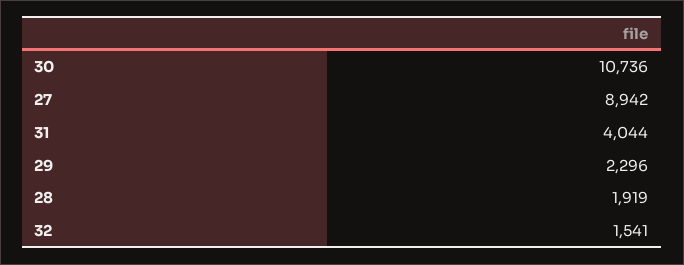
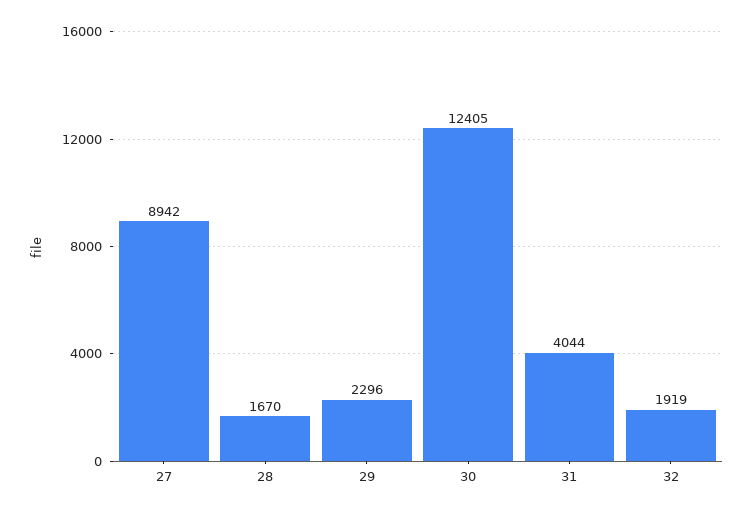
30: 10736 -> 12405
28: 1919 -> 1670
32: 1541 -> 1919

